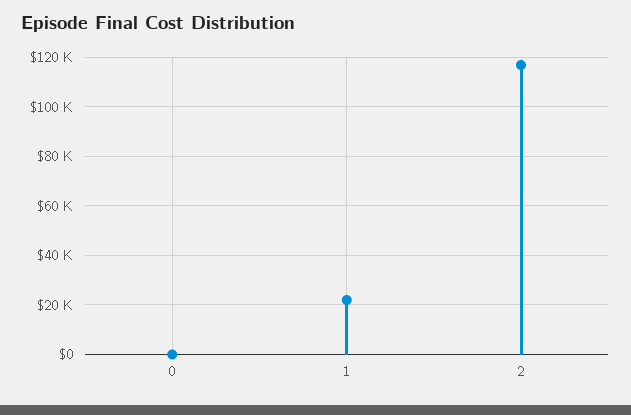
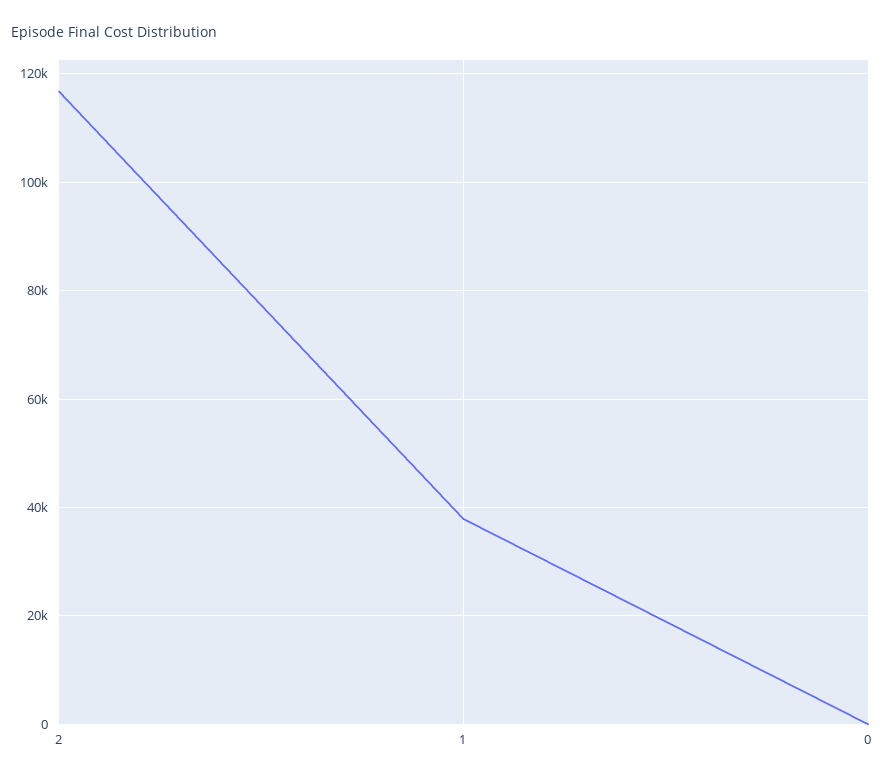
1: 22500 -> 38000

